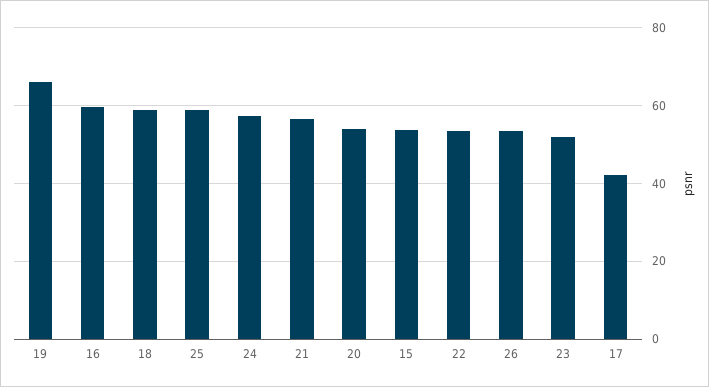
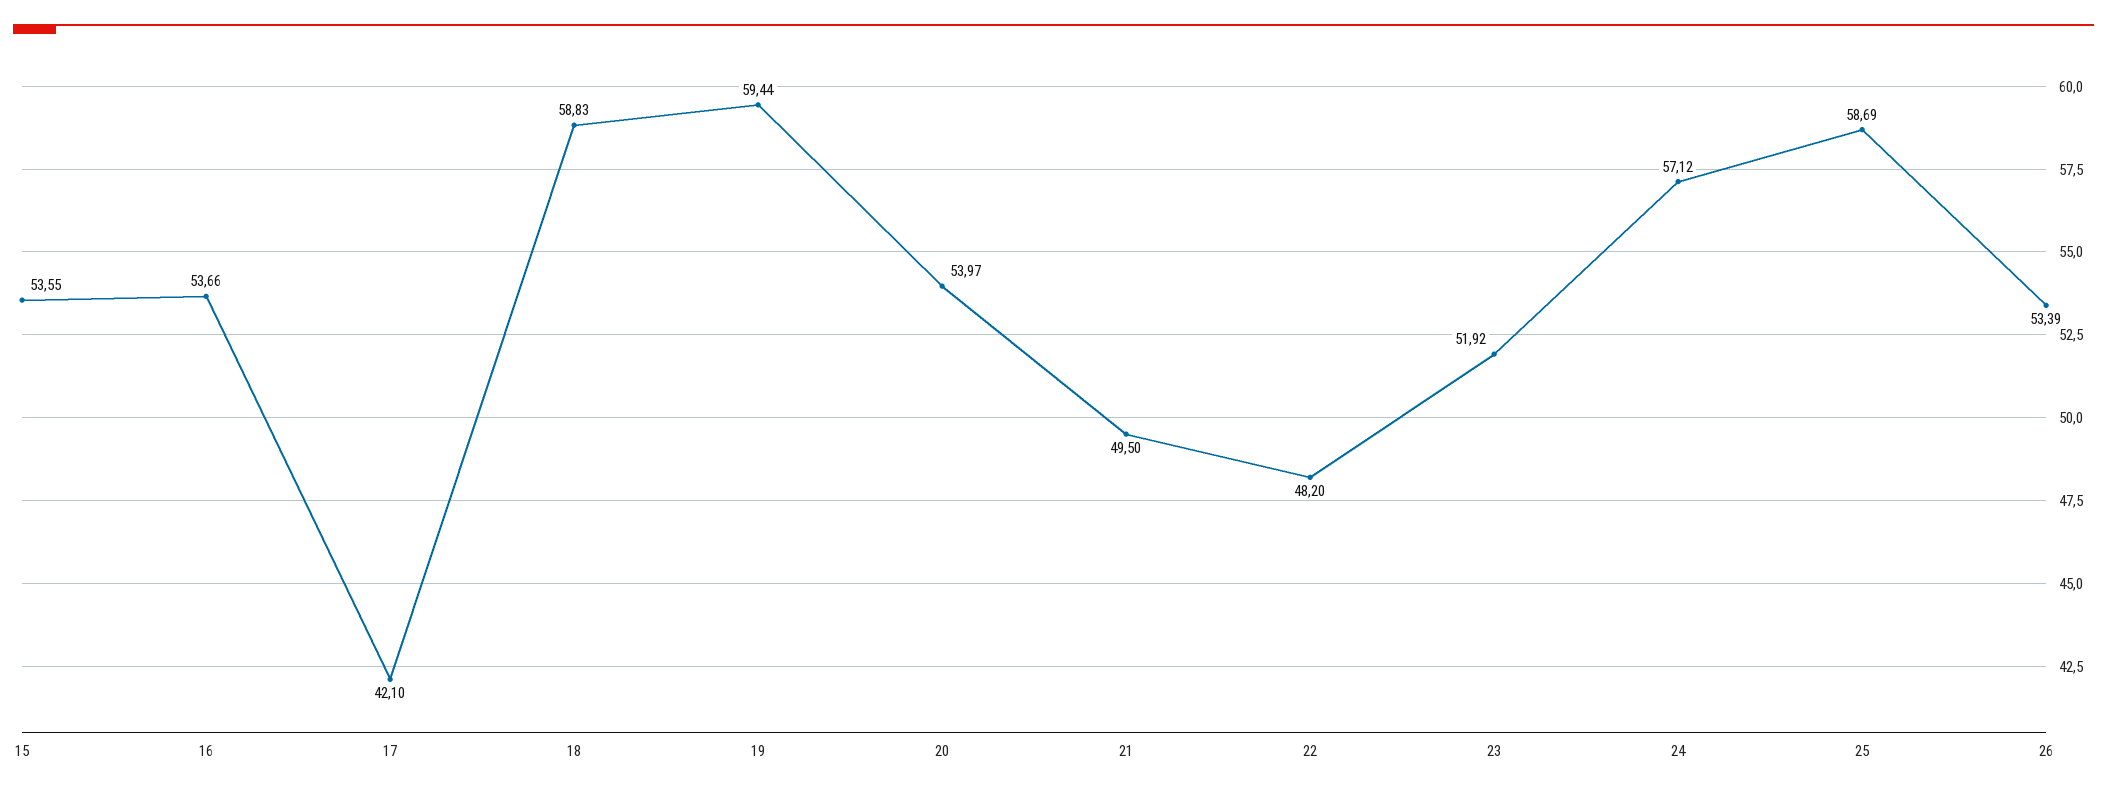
19: 66 -> 59.44
16: 60 -> 53.66
21: 56 -> 49.5
22: 54 -> 48.2

